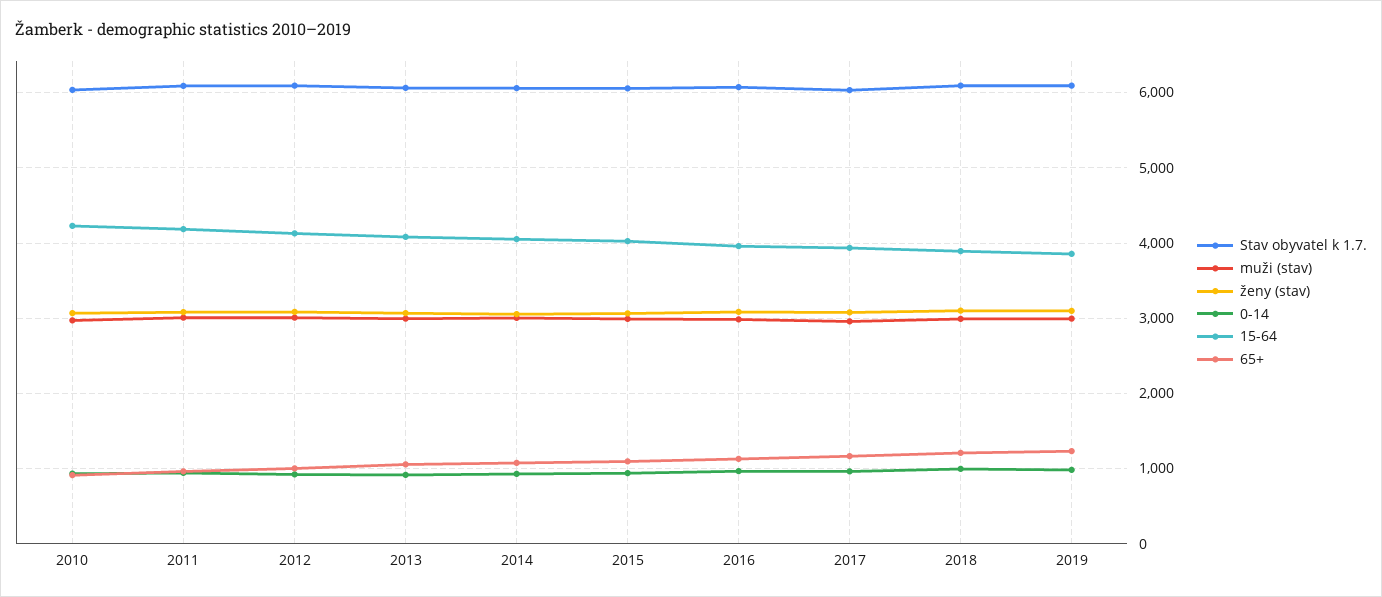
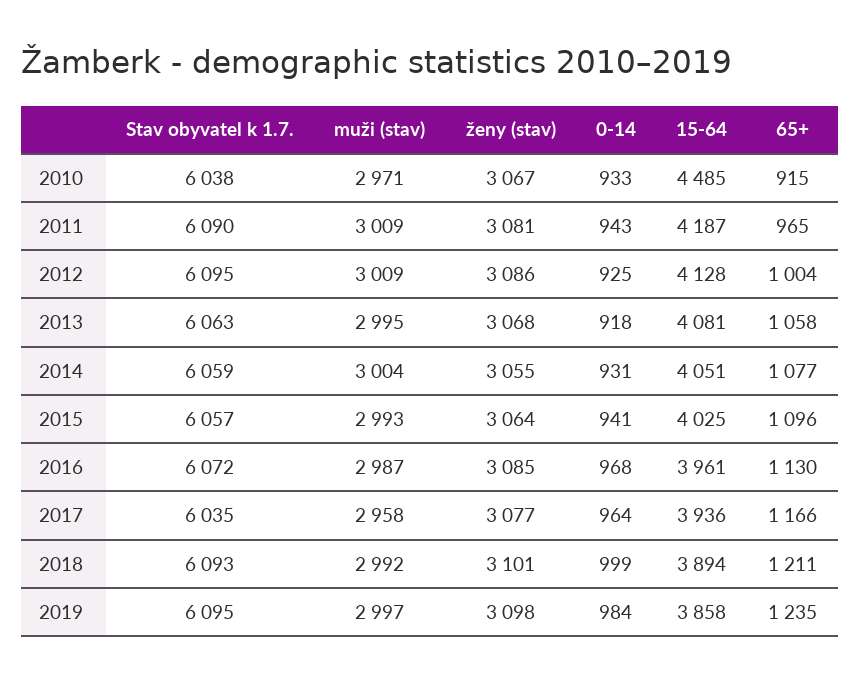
15-64, 2010: 4200 -> 4485

